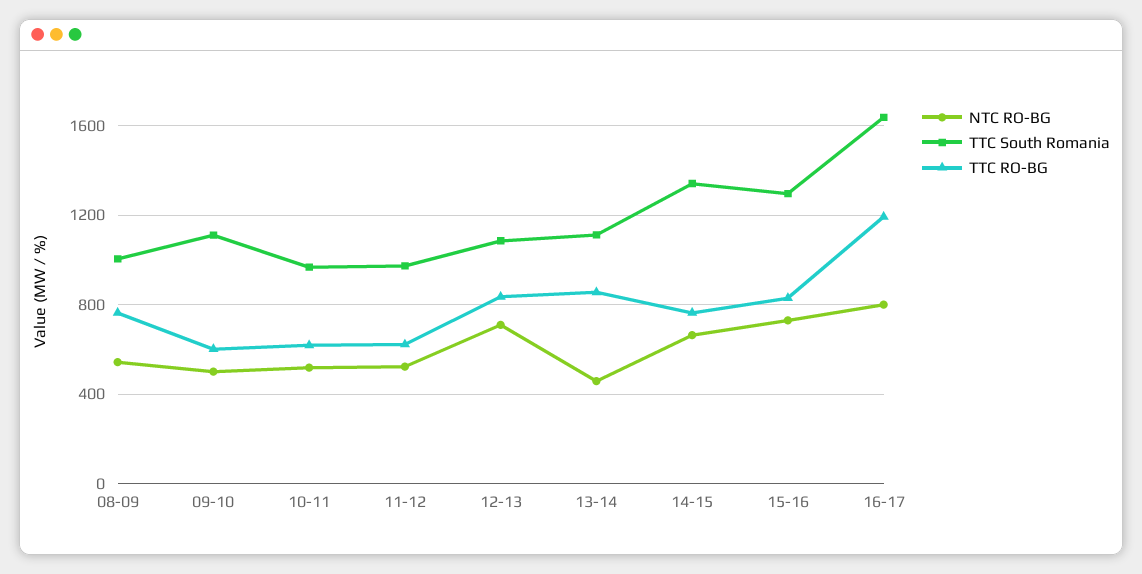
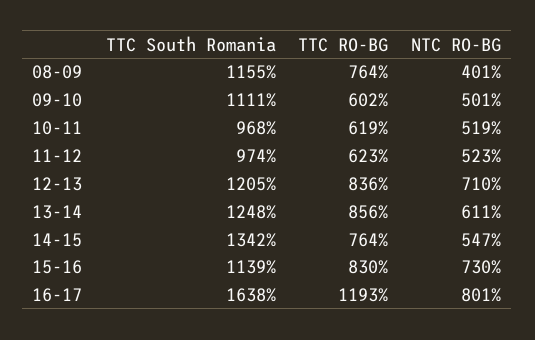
NTC RO-BG, 08-09: 550 -> 401
TTC South Romania, 08-09: 1000 -> 1155
TTC South Romania, 12-13: 1100 -> 1205
NTC RO-BG, 13-14: 450 -> 611
TTC South Romania, 13-14: 1100 -> 1248
NTC RO-BG, 14-15: 650 -> 547
TTC South Romania, 15-16: 1300 -> 1139

